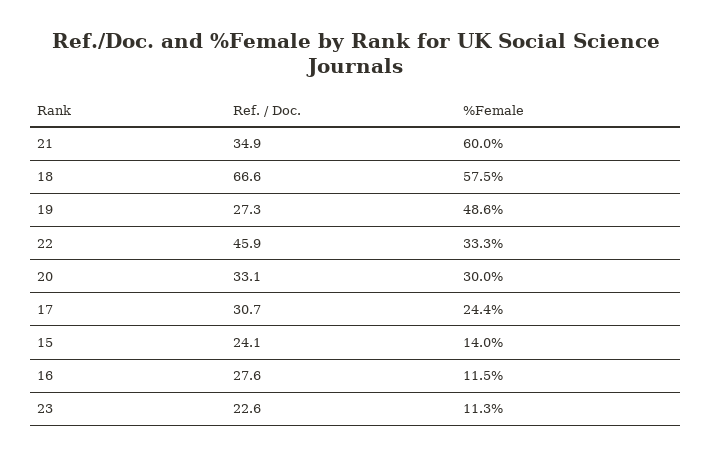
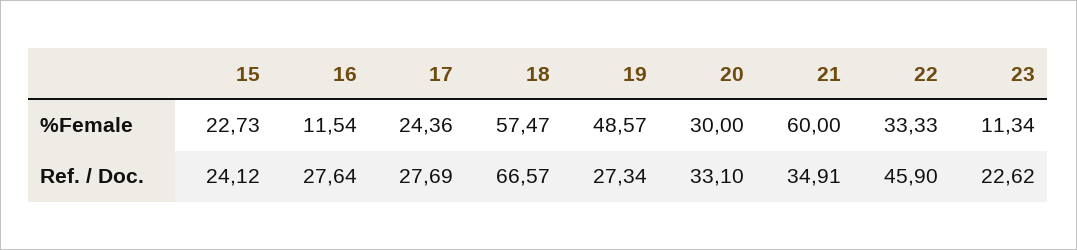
Ref. / Doc., 17: 30.7 -> 27.69
%Female, 15: 14 -> 22.73

